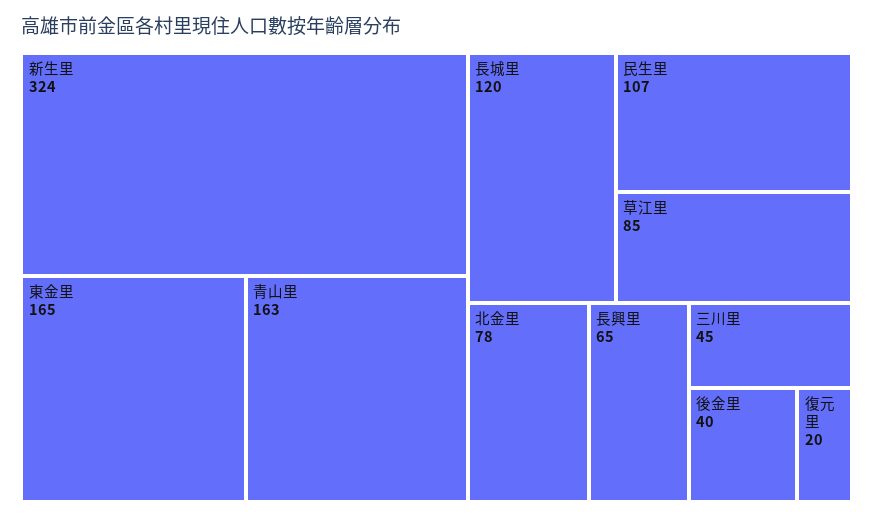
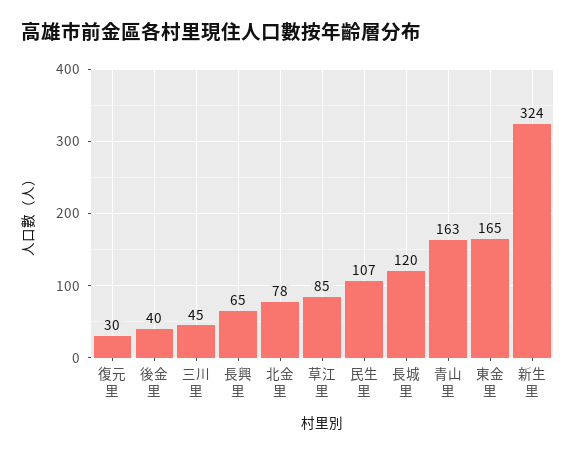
復元里: 20 -> 30

